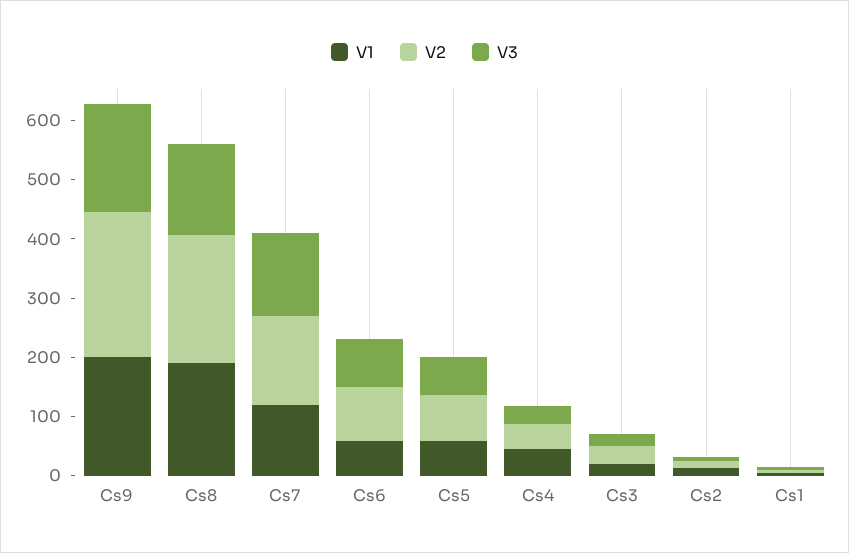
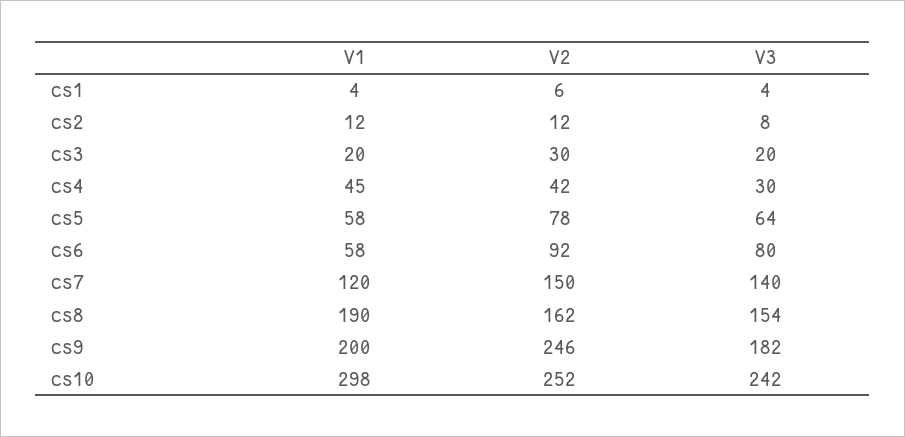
V2, Cs8: 220 -> 162
V1, cs10: none -> 298
V2, cs10: none -> 252
V3, cs10: none -> 242

